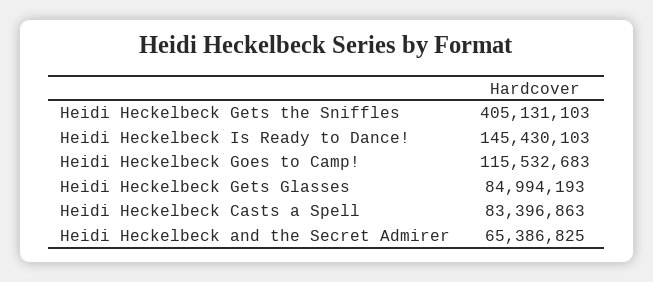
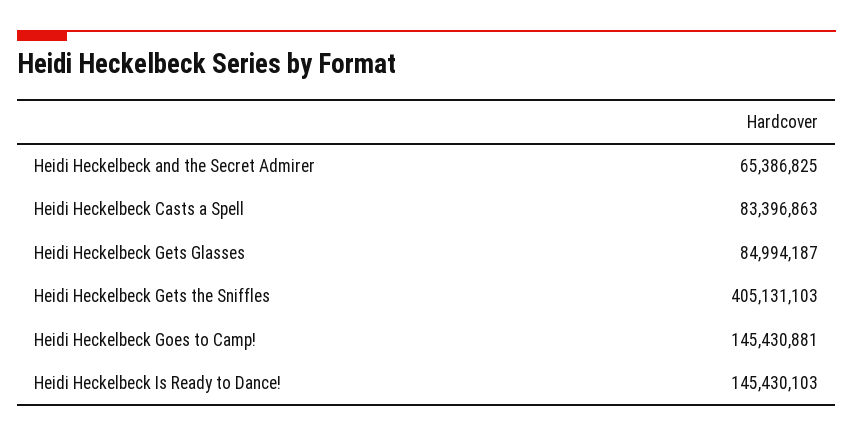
Heidi Heckelbeck Goes to Camp!: 115532683 -> 145430881
Heidi Heckelbeck Gets Glasses: 84994193 -> 84994187

